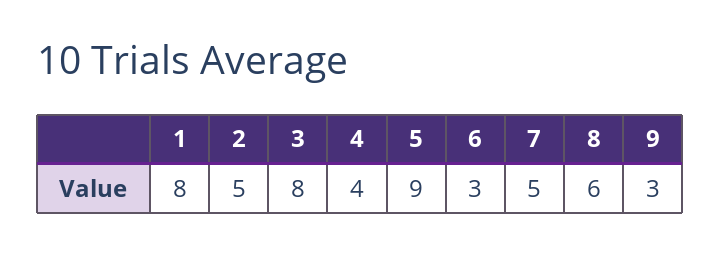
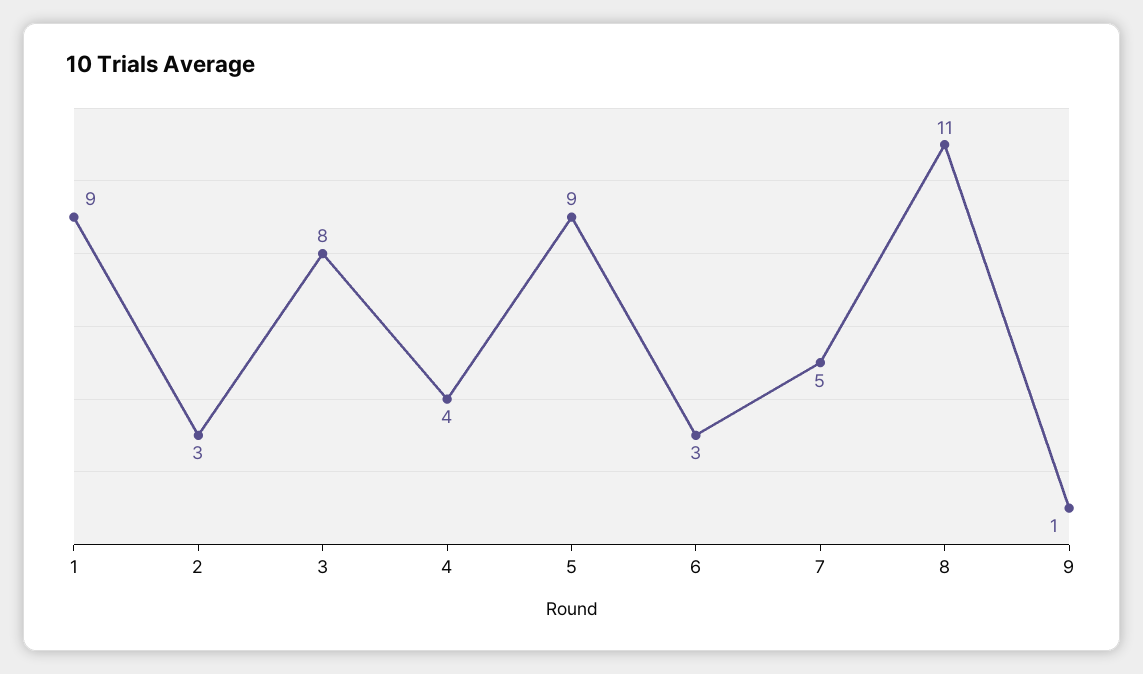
1: 8 -> 9
2: 5 -> 3
8: 6 -> 11
9: 3 -> 1

